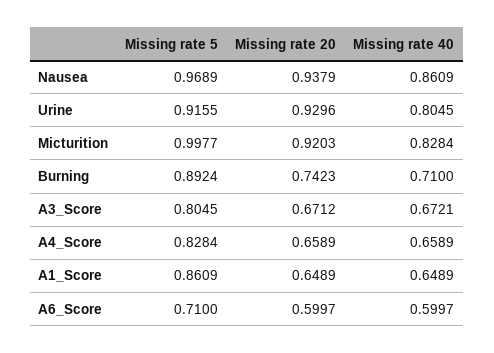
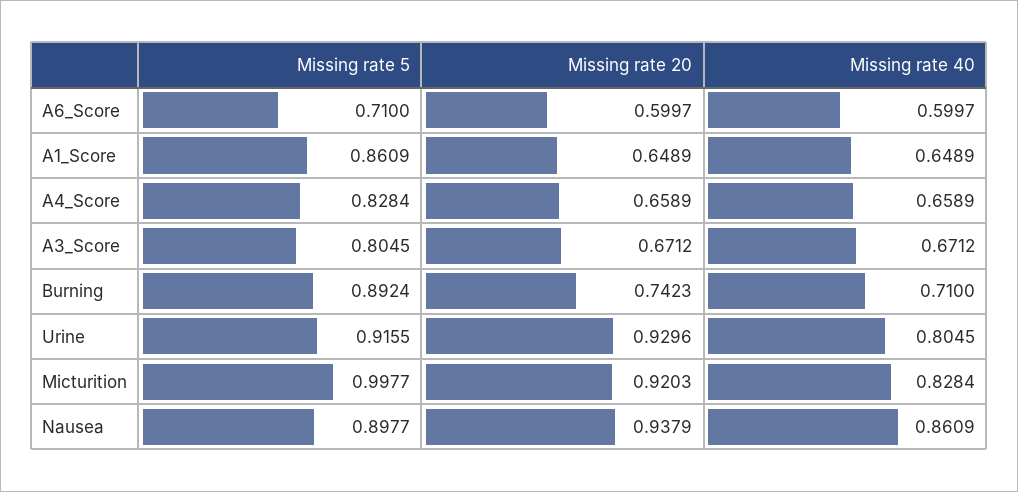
Missing rate 5, Nausea: 0.9689 -> 0.8977
Missing rate 40, A3_Score: 0.6721 -> 0.6712

